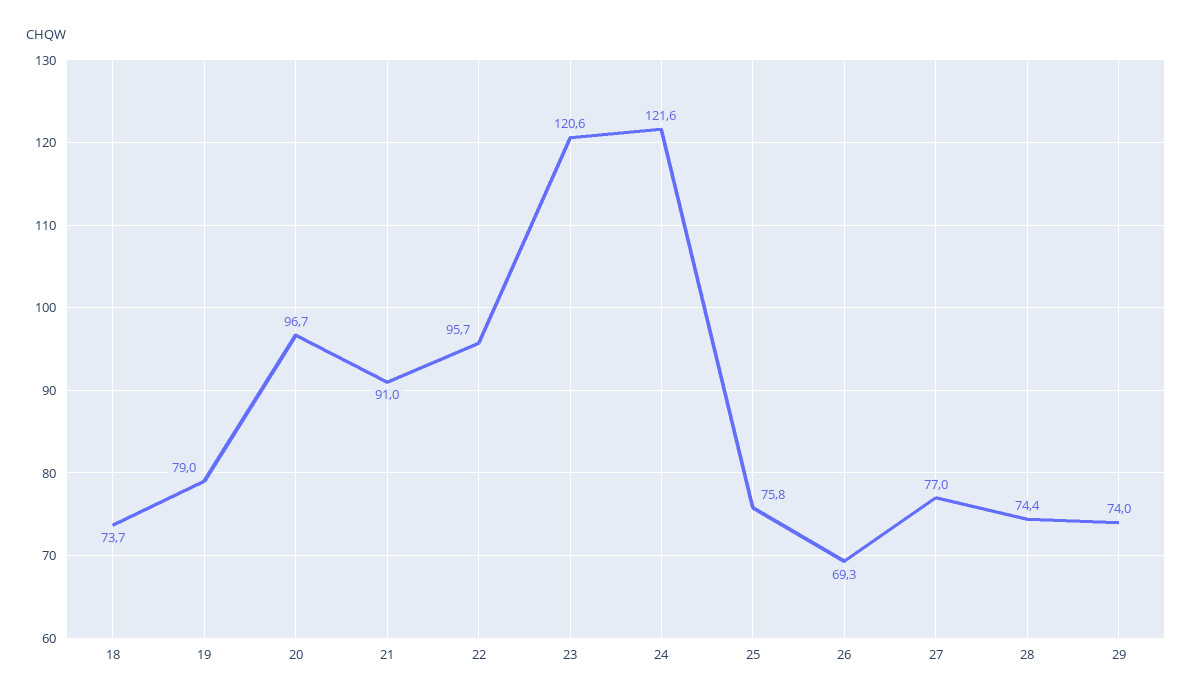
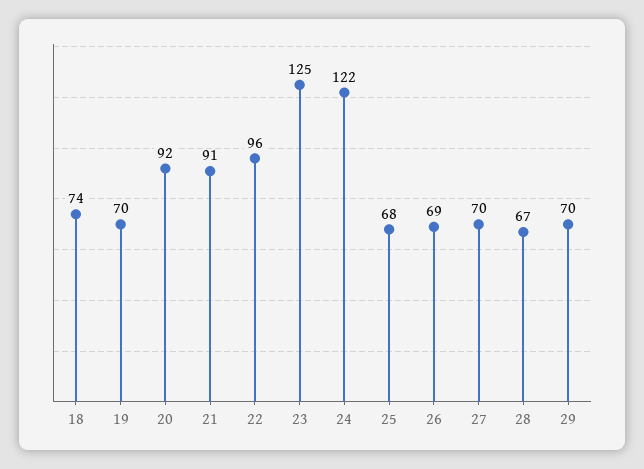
19: 79 -> 70
20: 96.7 -> 92
23: 120.6 -> 125
25: 75.8 -> 68
27: 77 -> 70
28: 74.4 -> 67
29: 74 -> 70

